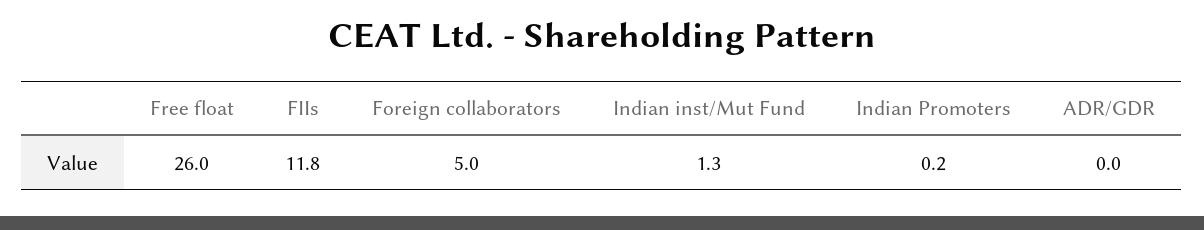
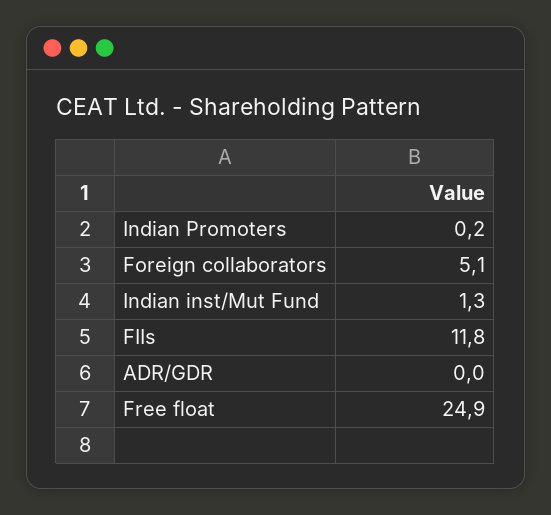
Free float: 26 -> 24.9
Foreign collaborators: 5 -> 5.1

